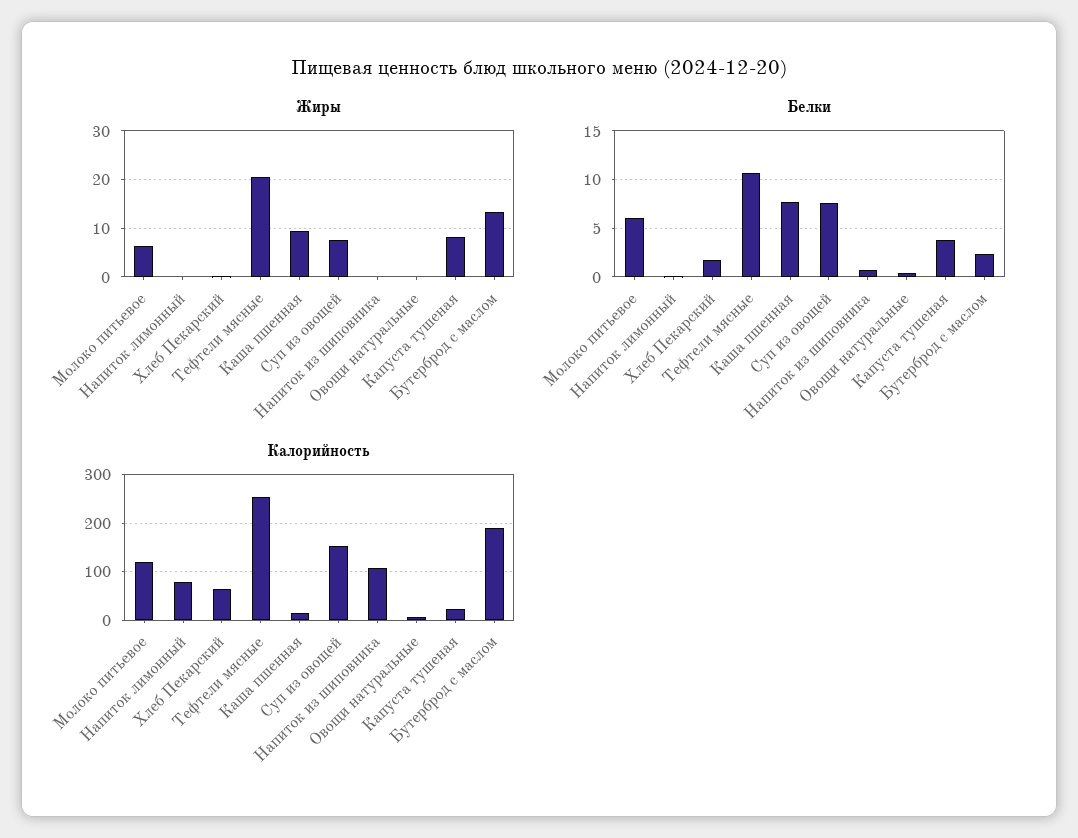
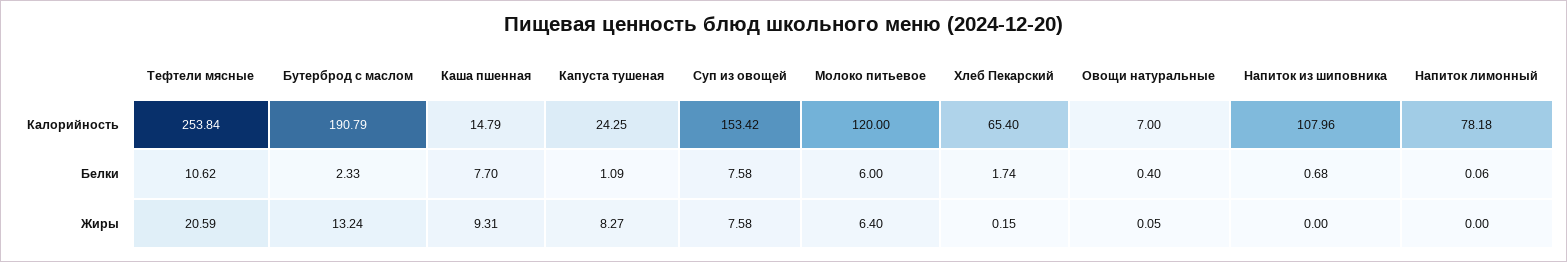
Белки, Капуста тушеная: 4 -> 1.09

